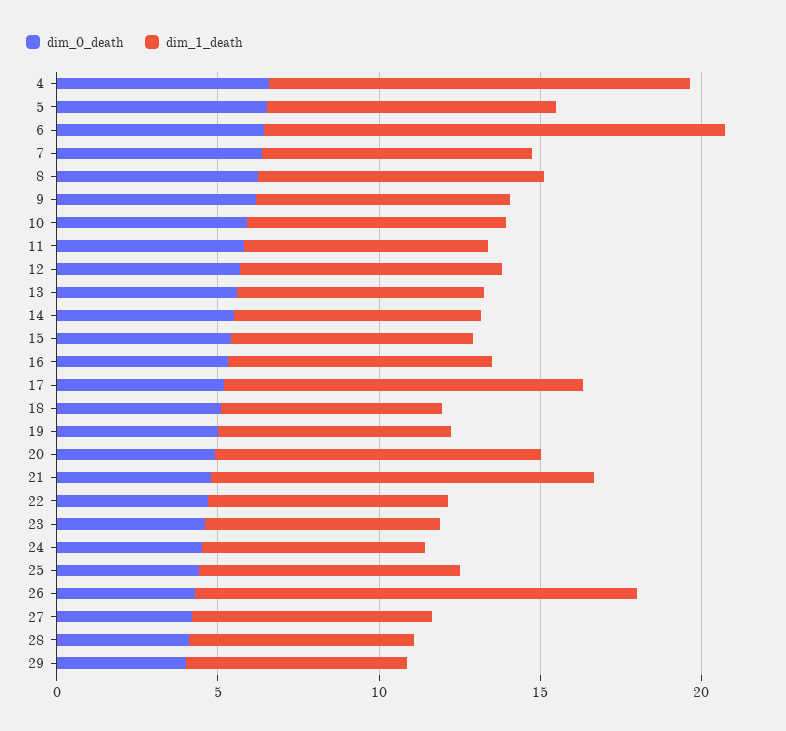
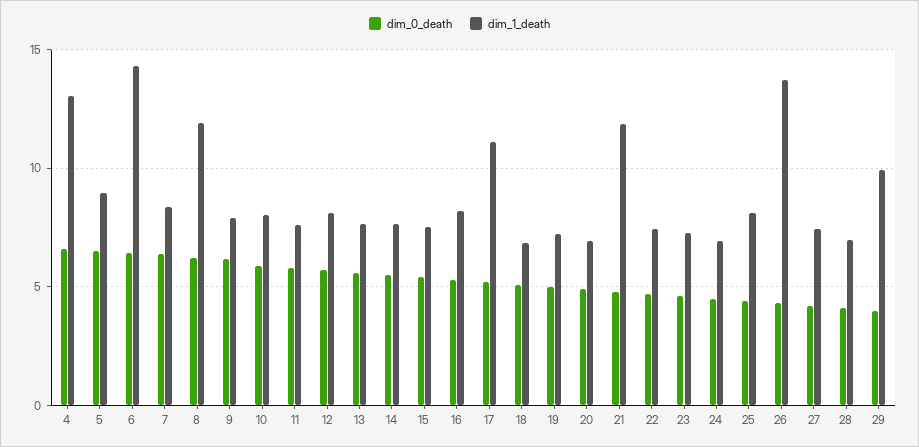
dim_1_death, 8: 9 -> 12
dim_1_death, 20: 10 -> 7
dim_1_death, 29: 7 -> 10

